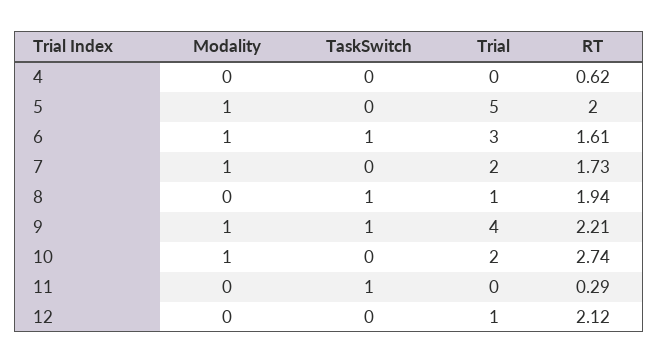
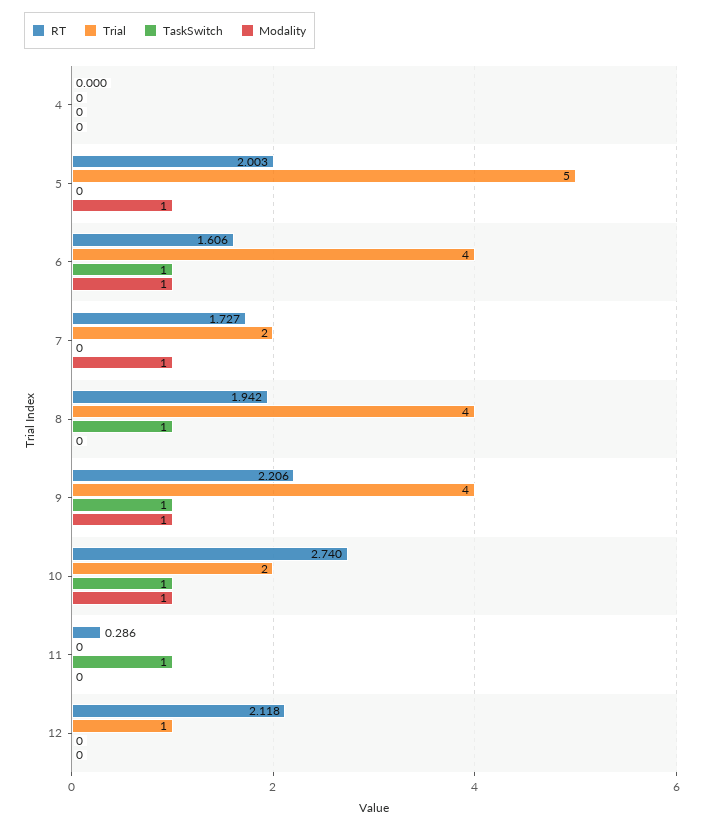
RT, 4: 0.62 -> 0
Trial, 6: 3 -> 4
Trial, 8: 1 -> 4
TaskSwitch, 10: 0 -> 1

